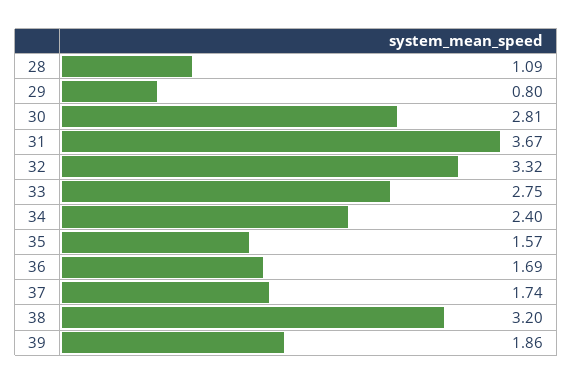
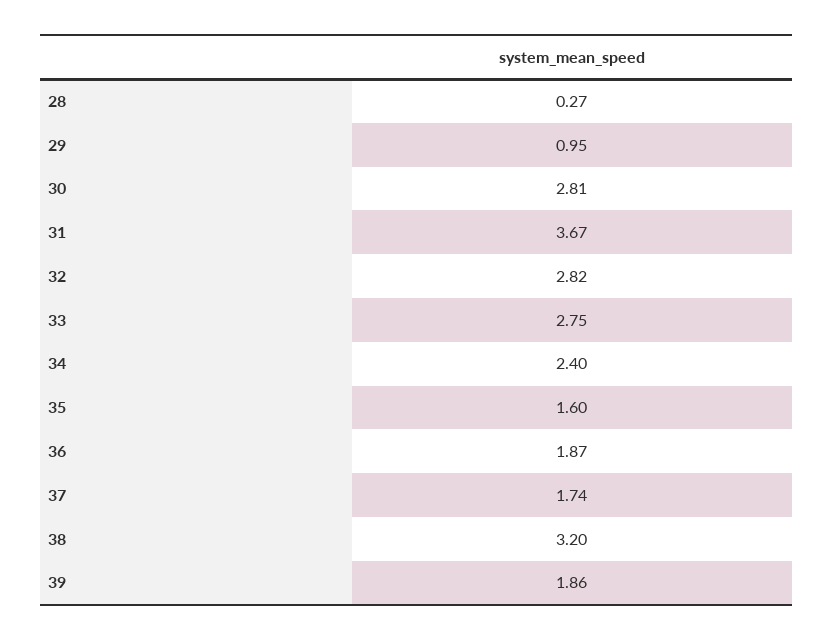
28: 1.09 -> 0.27
29: 0.8 -> 0.95
32: 3.32 -> 2.82
35: 1.57 -> 1.6
36: 1.69 -> 1.87

